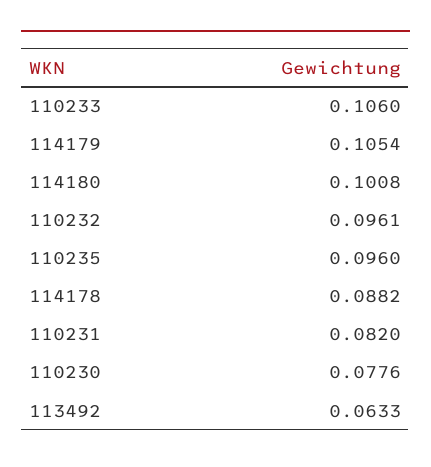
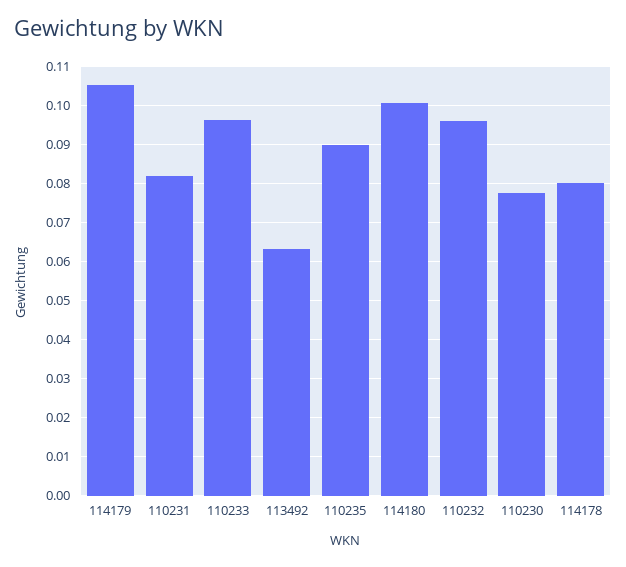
110233: 0.106 -> 0.096
110235: 0.096 -> 0.09
114178: 0.0882 -> 0.08

